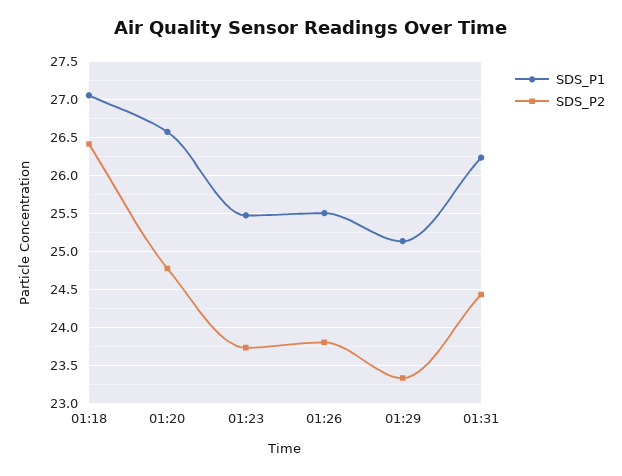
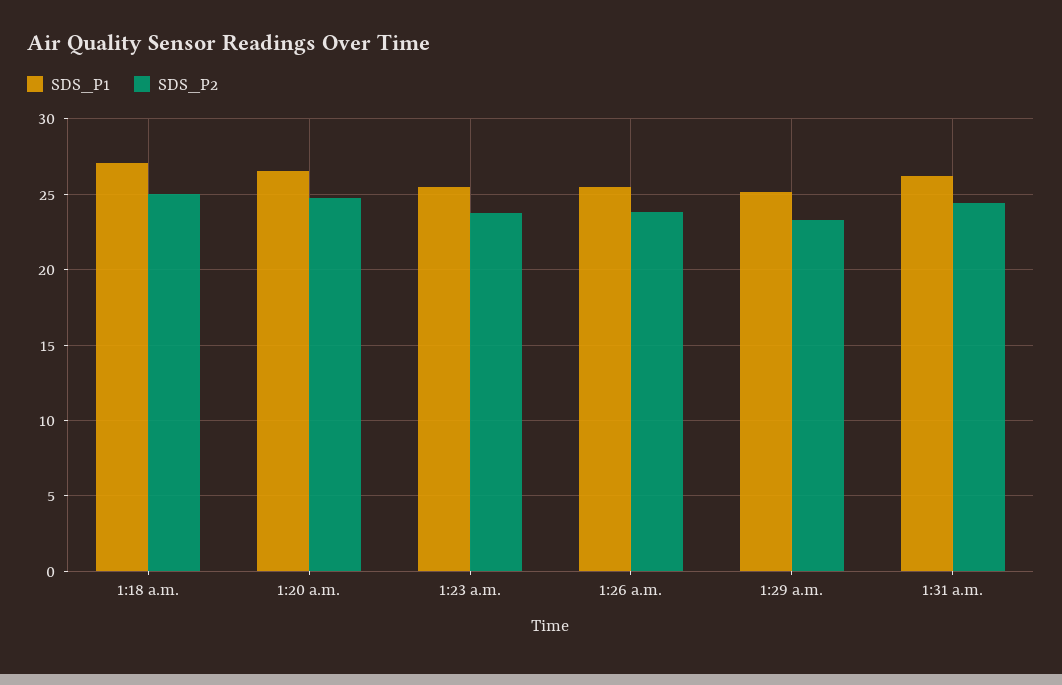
SDS_P2, 01:18: 26.4 -> 25

